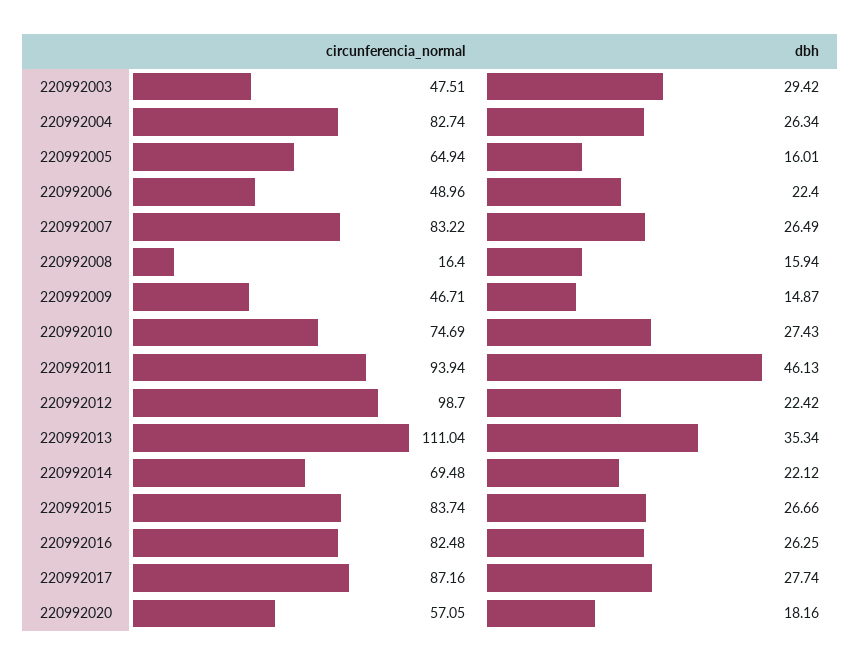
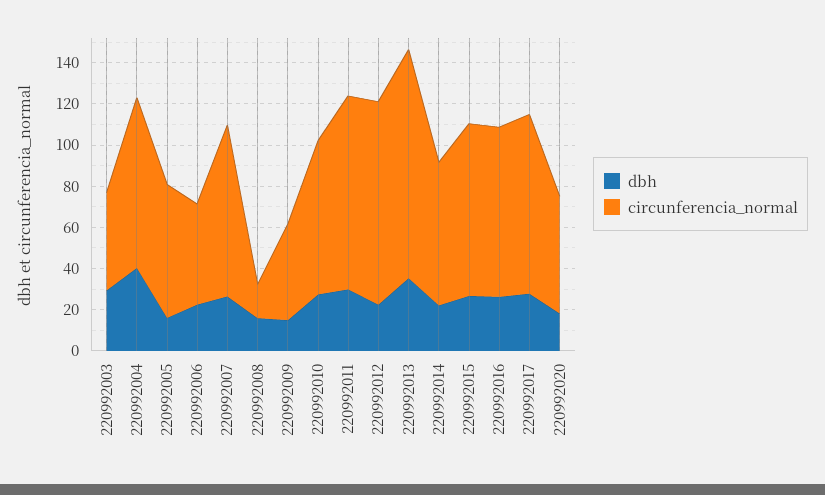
dbh, 220992004: 26.34 -> 40
dbh, 220992011: 46.13 -> 30

